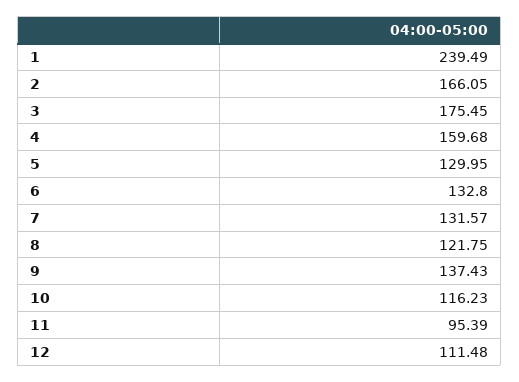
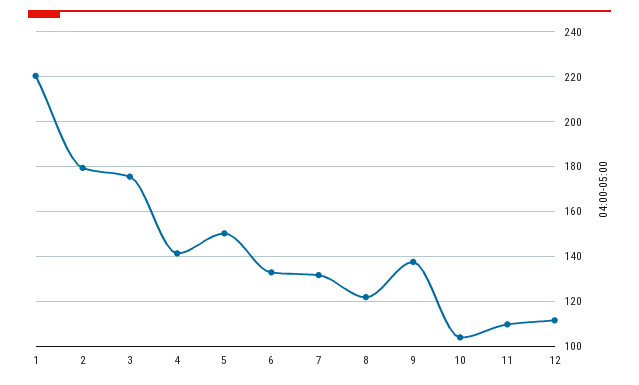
1: 239.49 -> 220
2: 166.05 -> 180
4: 159.68 -> 140
5: 129.95 -> 150
10: 116.23 -> 105
11: 95.39 -> 110

